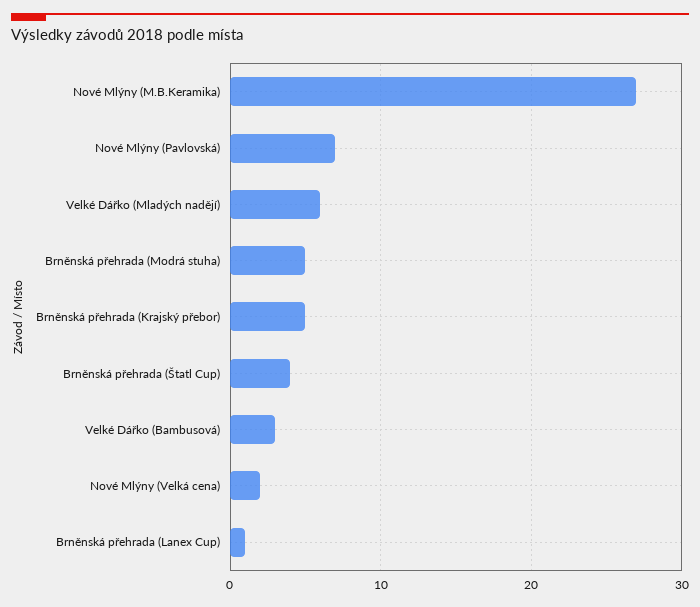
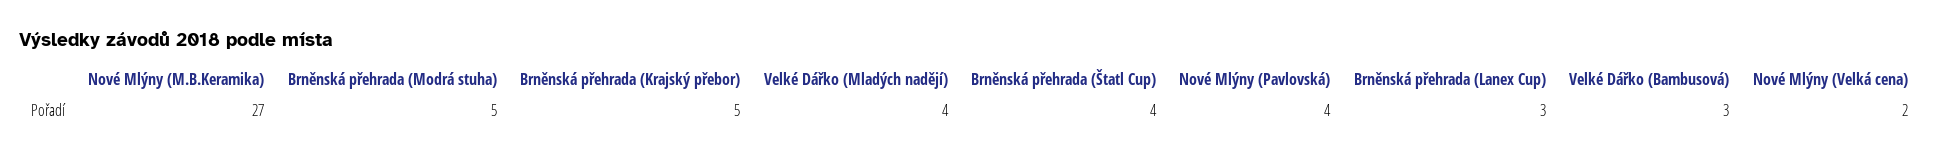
Nové Mlýny (Pavlovská): 7 -> 4
Velké Dářko (Mladých nadějí): 6 -> 4
Brněnská přehrada (Lanex Cup): 1 -> 3

